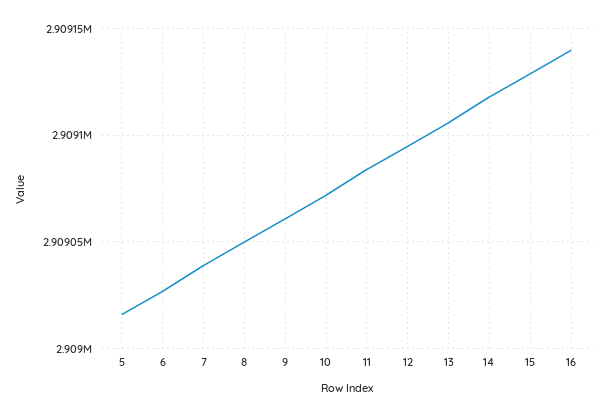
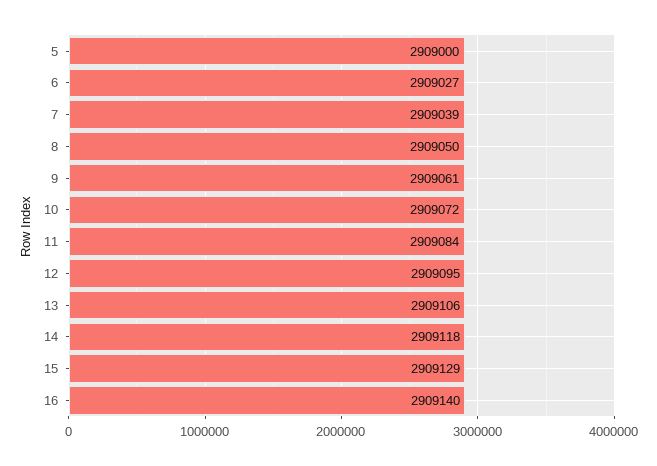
5: 2909015 -> 2909000

